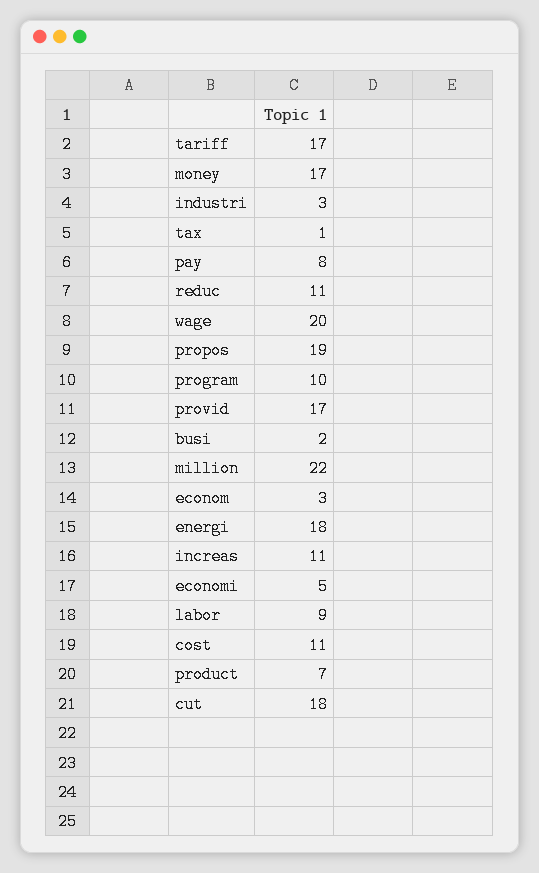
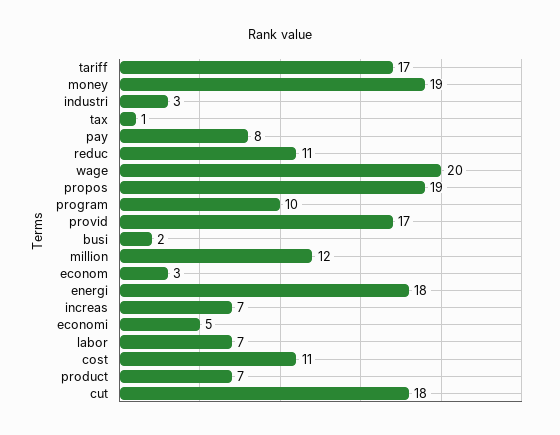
money: 17 -> 19
million: 22 -> 12
increas: 11 -> 7
labor: 9 -> 7

